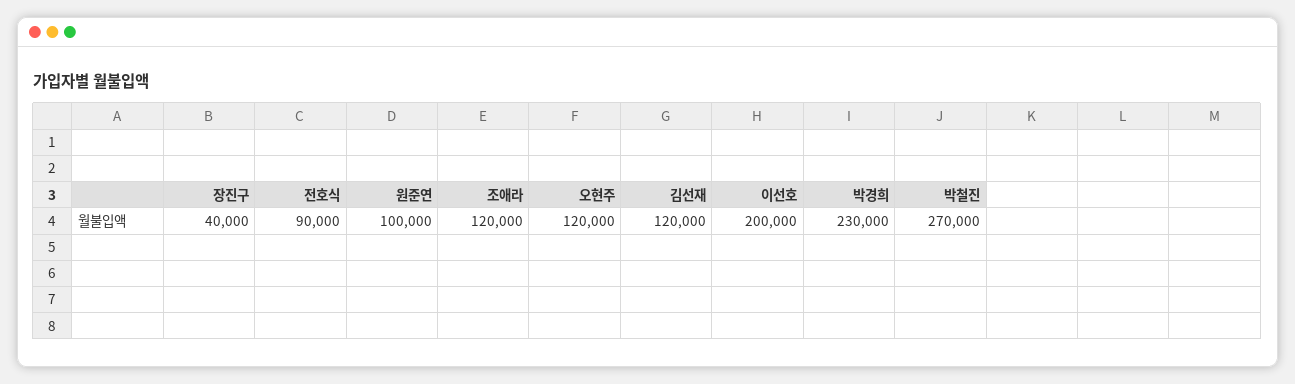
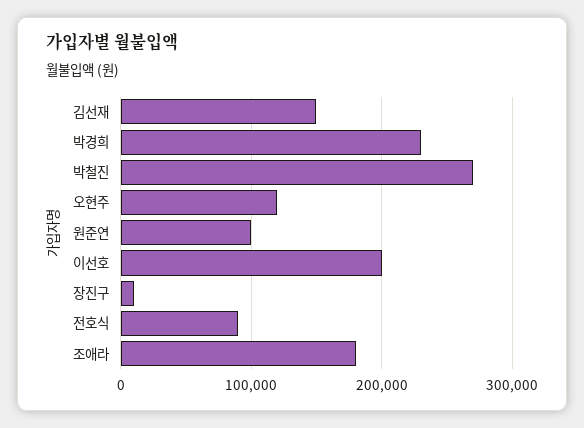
장진구: 40000 -> 10000
조애라: 120000 -> 180000
김선재: 120000 -> 150000

